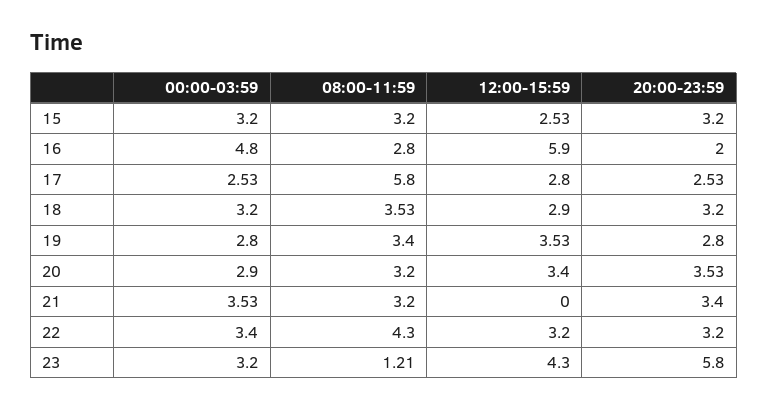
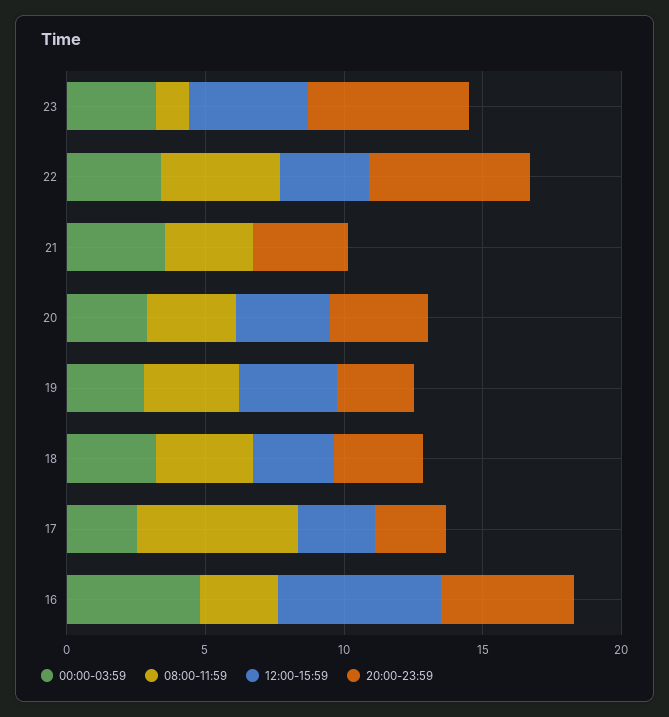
00:00-03:59, 15: 3.2 -> none
08:00-11:59, 15: 3.2 -> none
12:00-15:59, 15: 2.53 -> none
20:00-23:59, 15: 3.2 -> none
20:00-23:59, 16: 2 -> 5
20:00-23:59, 22: 3.2 -> 6

